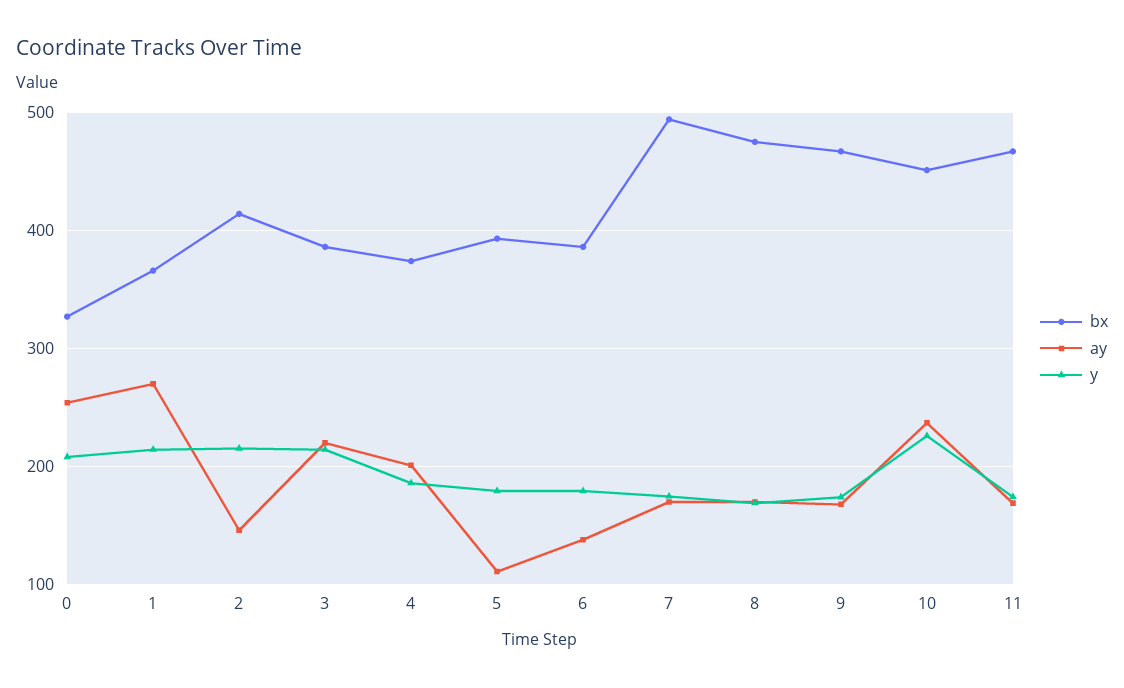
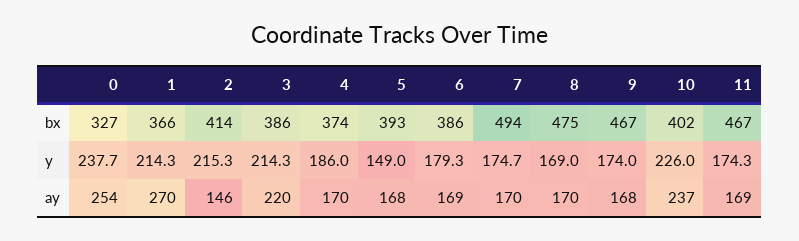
y, 0: 210 -> 237.7
ay, 4: 200 -> 170
ay, 5: 110 -> 168
y, 5: 180 -> 149
ay, 6: 140 -> 169
bx, 10: 450 -> 402

